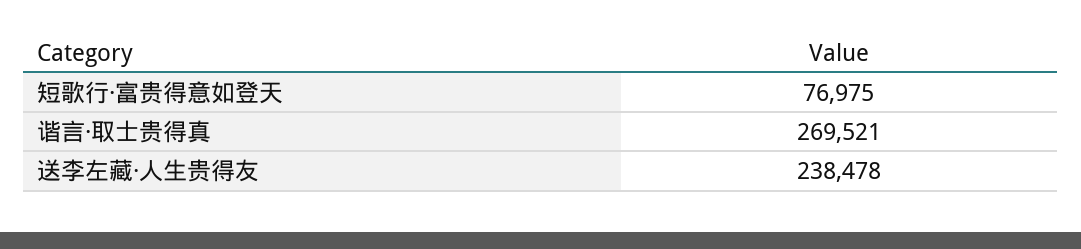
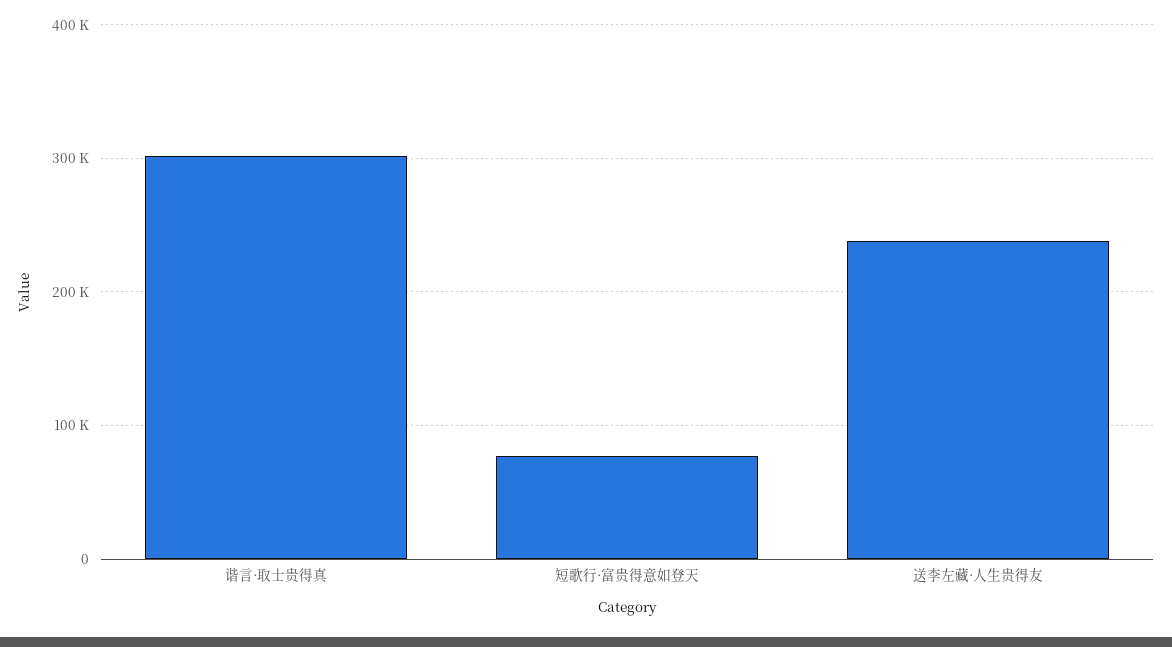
谐言·取士贵得真: 269521 -> 300000

